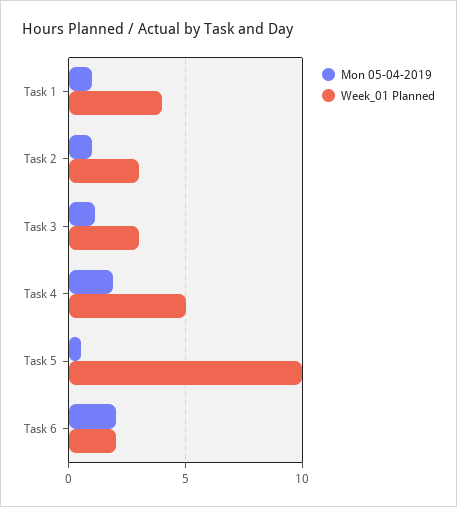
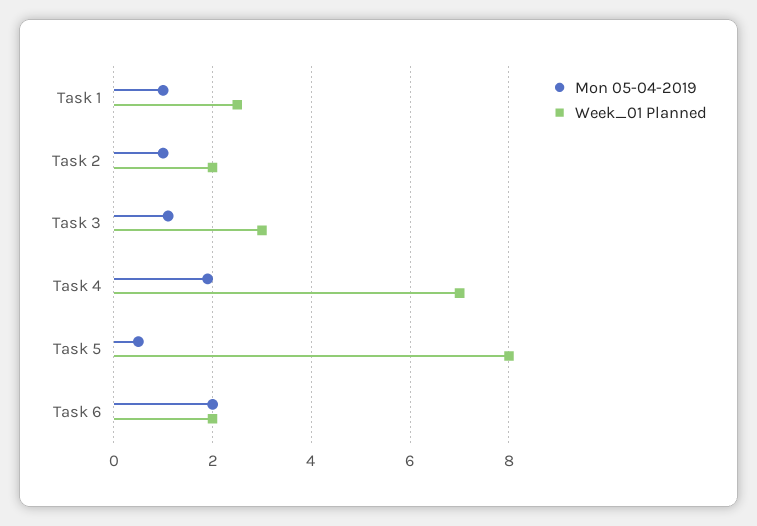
Week_01 Planned, Task 1: 4 -> 2.5
Week_01 Planned, Task 2: 3 -> 2
Week_01 Planned, Task 4: 5 -> 7
Week_01 Planned, Task 5: 10 -> 8

